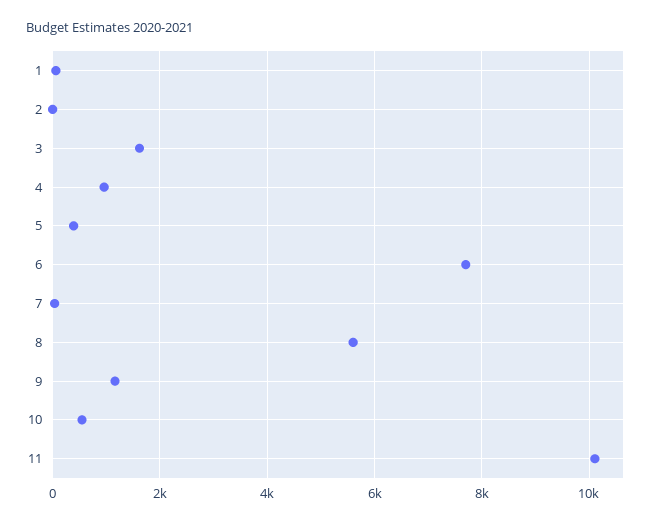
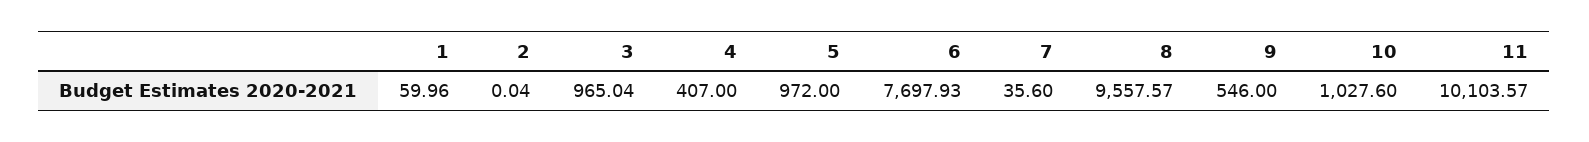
3: 1600 -> 965.04
4: 1000 -> 407
5: 400 -> 972
8: 5600 -> 9557.57
9: 1200 -> 546
10: 600 -> 1027.6

